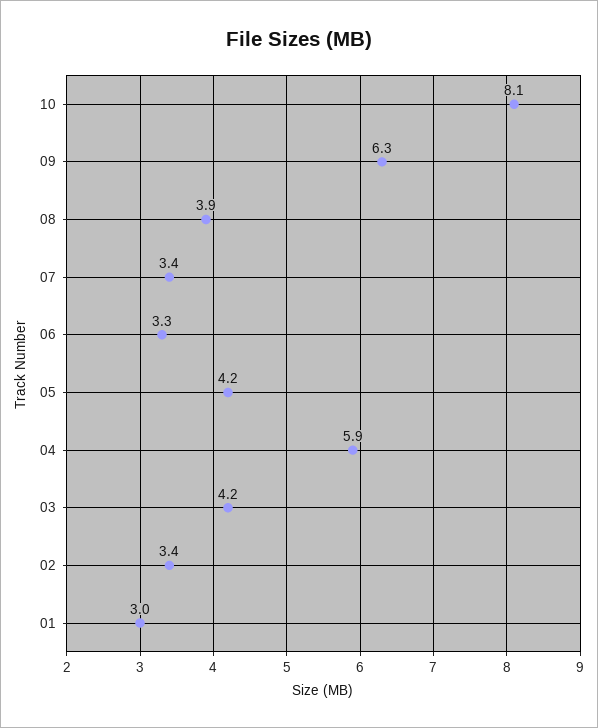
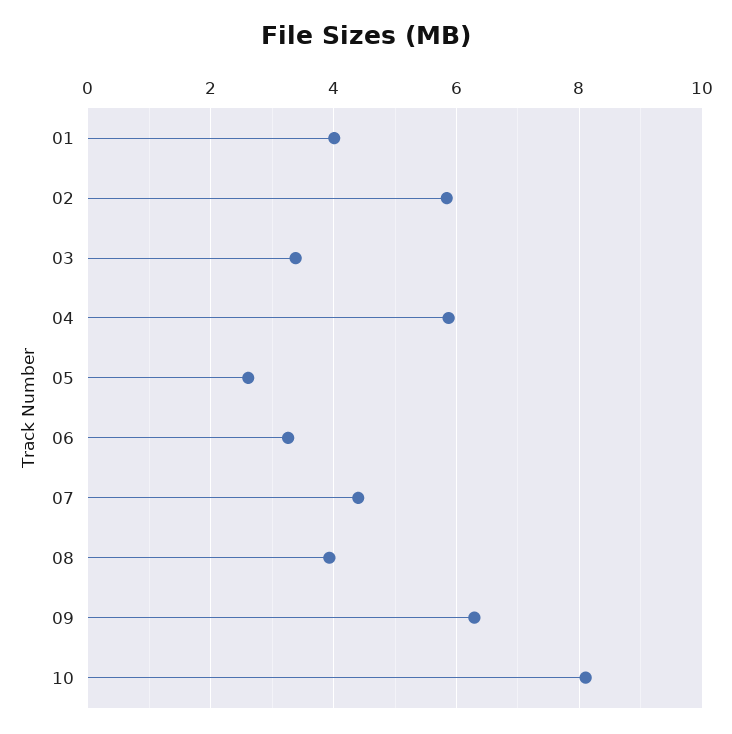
07: 3.4 -> 4.4
05: 4.2 -> 2.6
03: 4.2 -> 3.4
02: 3.4 -> 5.8
01: 3 -> 4

